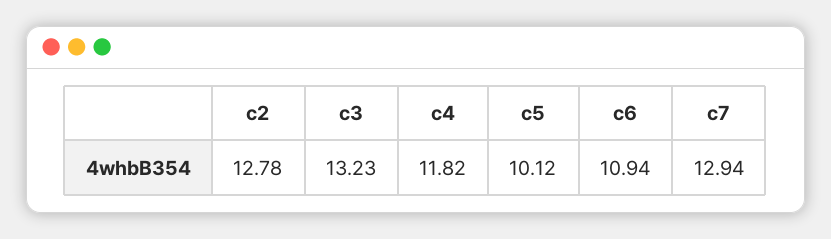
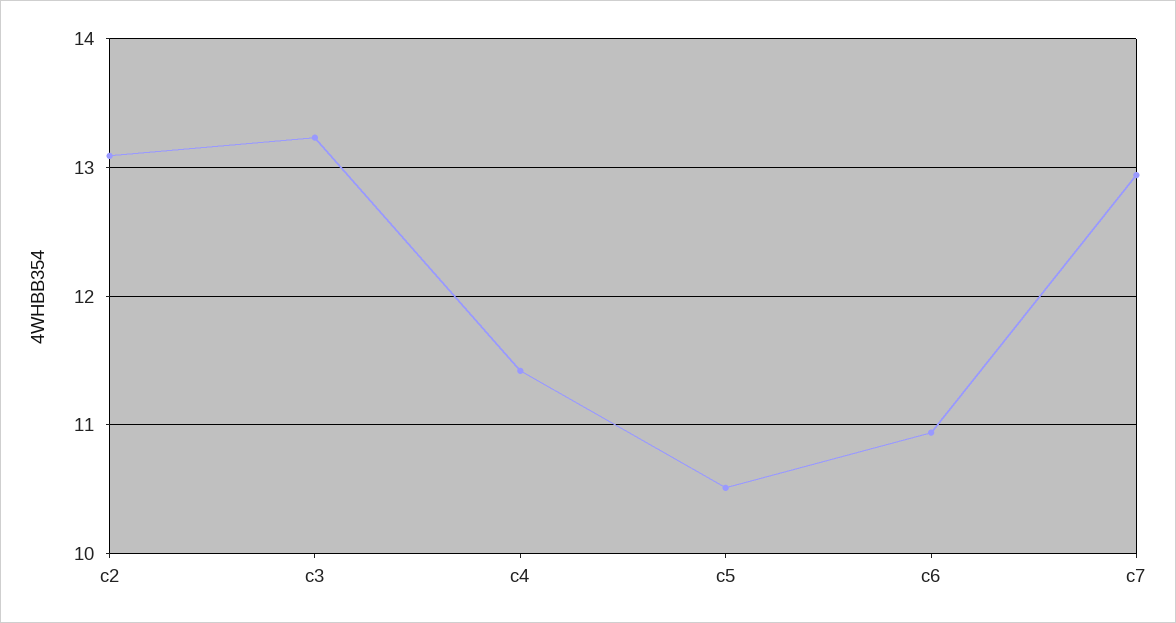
c2: 12.78 -> 13.1
c4: 11.82 -> 11.4
c5: 10.12 -> 10.5

